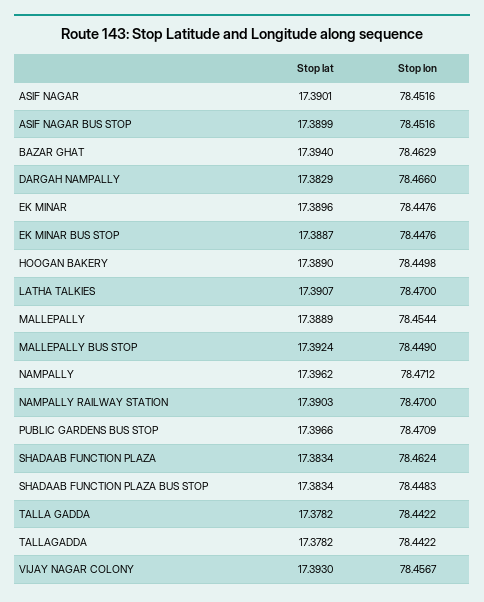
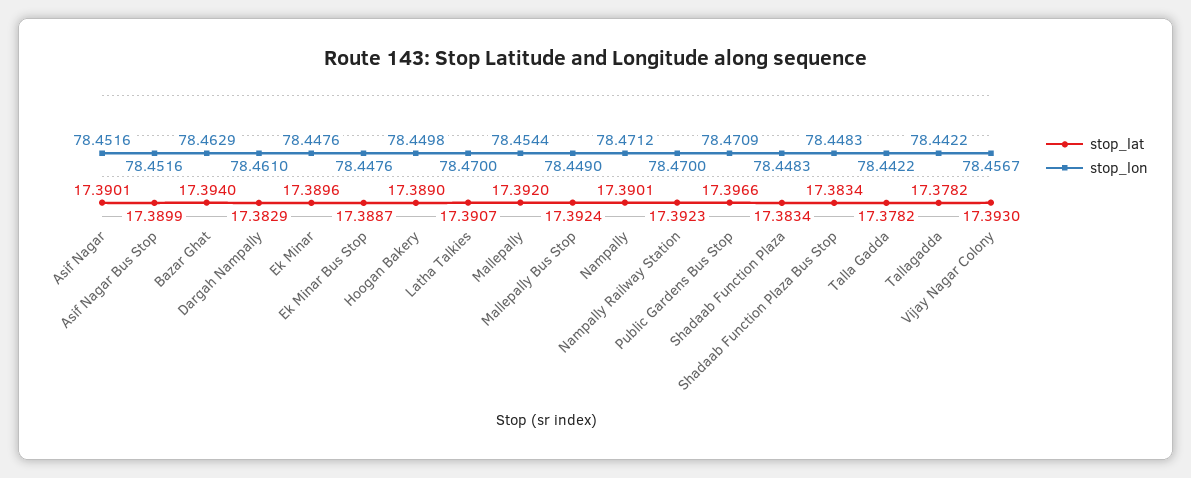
Stop lon, DARGAH NAMPALLY: 78.466 -> 78.461
Stop lat, MALLEPALLY: 17.3889 -> 17.392
Stop lat, NAMPALLY: 17.3962 -> 17.3901
Stop lat, NAMPALLY RAILWAY STATION: 17.3903 -> 17.3923
Stop lon, SHADAAB FUNCTION PLAZA: 78.4624 -> 78.4483

